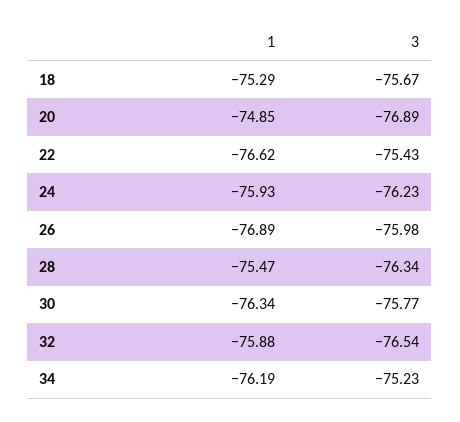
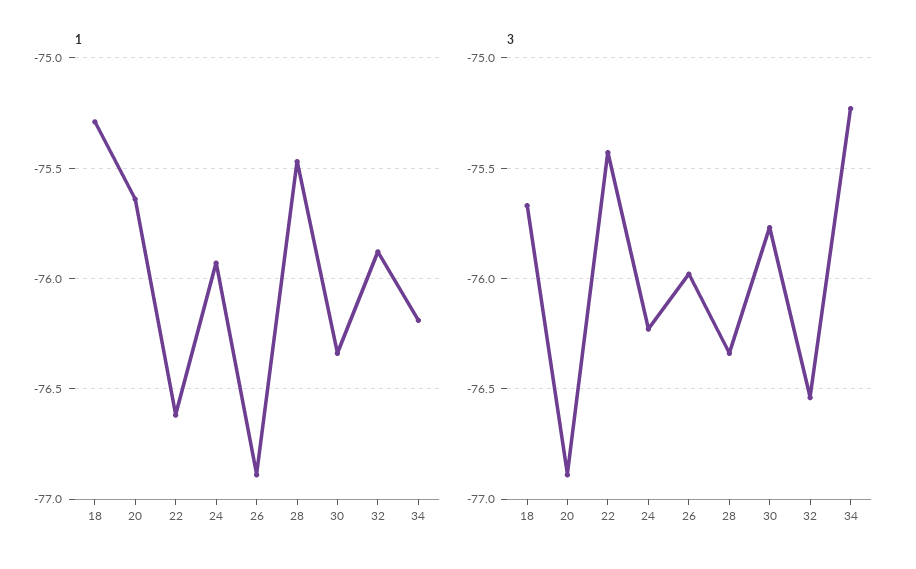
1, 20: -74.85 -> -75.65

